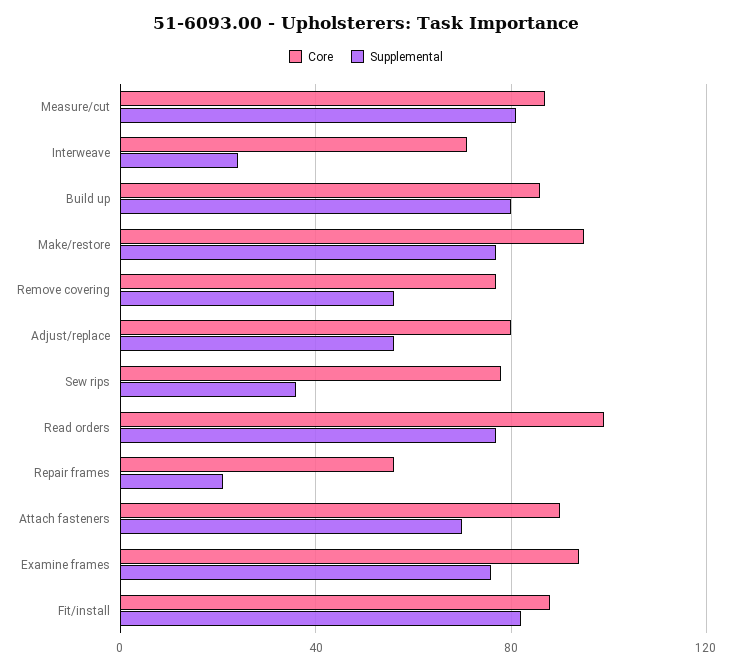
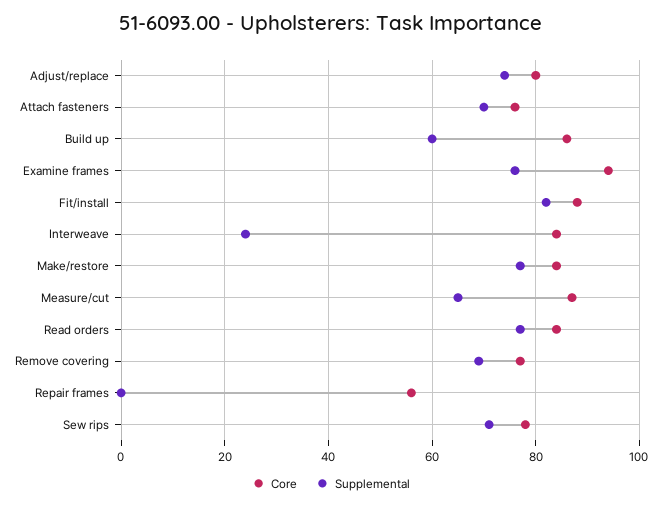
Supplemental, Measure/cut: 80 -> 65
Core, Interweave: 70 -> 85
Supplemental, Build up: 80 -> 60
Core, Make/restore: 95 -> 85
Supplemental, Remove covering: 55 -> 70
Supplemental, Adjust/replace: 55 -> 75
Supplemental, Sew rips: 35 -> 70
Core, Read orders: 100 -> 85
Supplemental, Repair frames: 20 -> 0
Core, Attach fasteners: 90 -> 75

